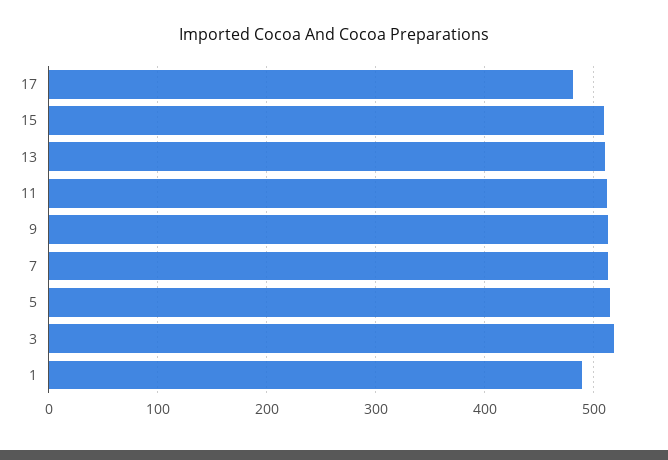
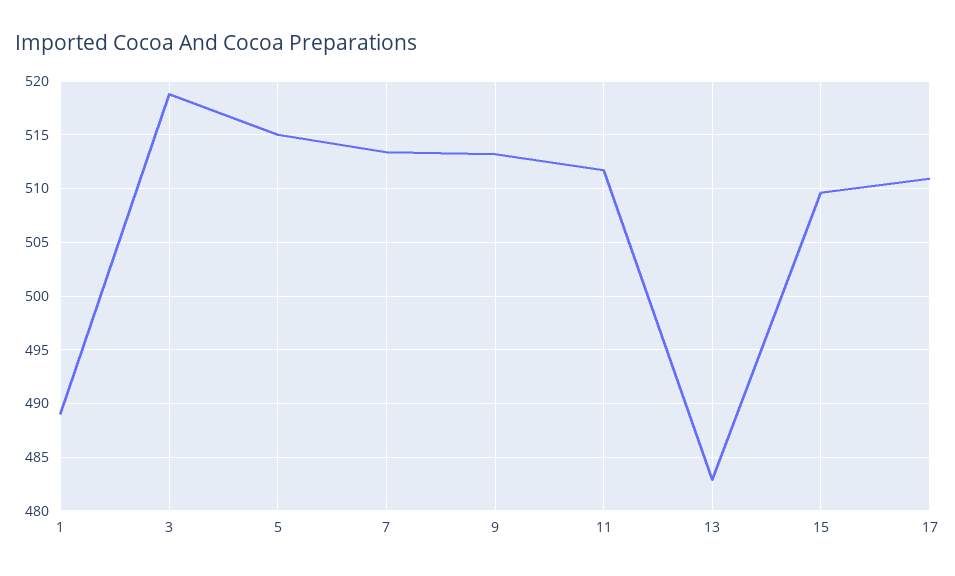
17: 480 -> 511
13: 510 -> 483

